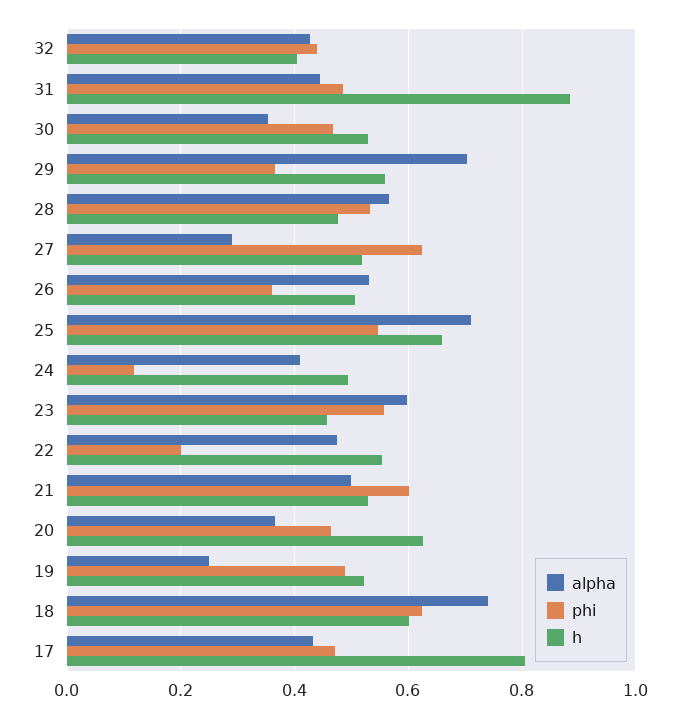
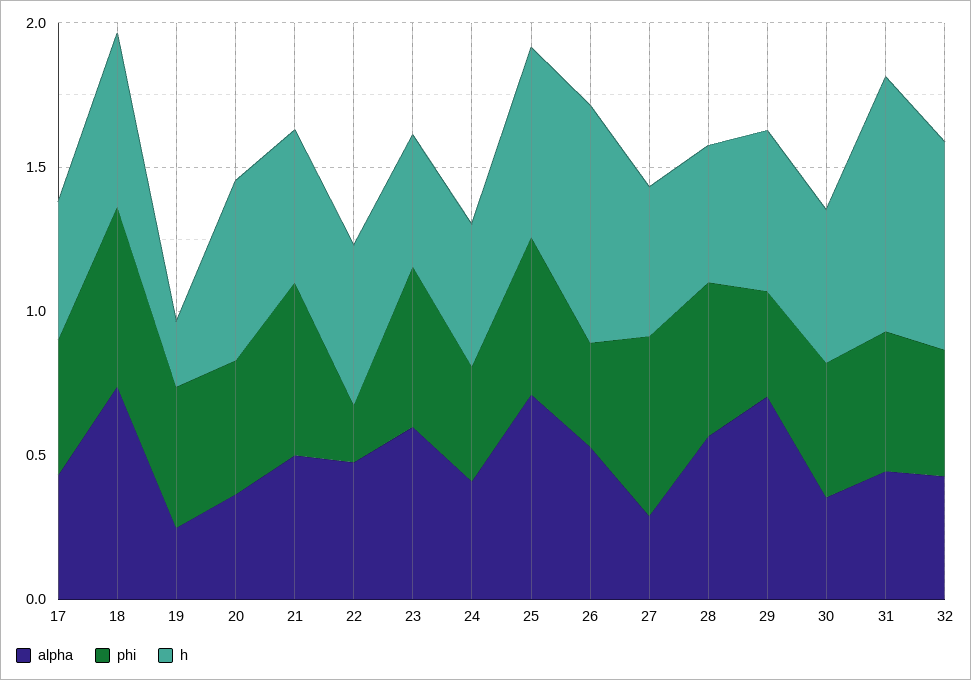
h, 32: 0.4 -> 0.7
h, 26: 0.5 -> 0.8
phi, 24: 0.12 -> 0.4
h, 19: 0.52 -> 0.2
h, 17: 0.8 -> 0.5

